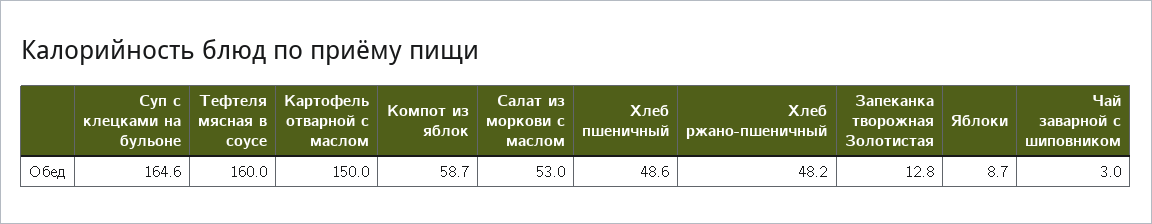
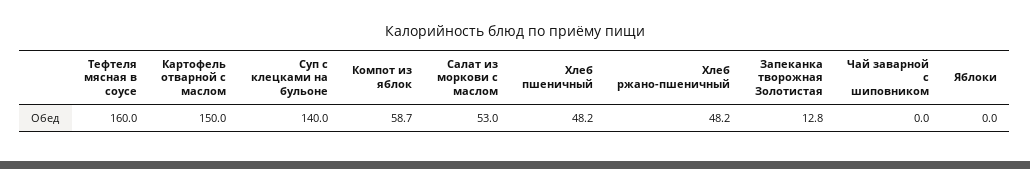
Суп с клецками на бульоне: 164.6 -> 140
Хлеб пшеничный: 48.6 -> 48.2
Яблоки: 8.7 -> 0
Чай заварной с шиповником: 3 -> 0

